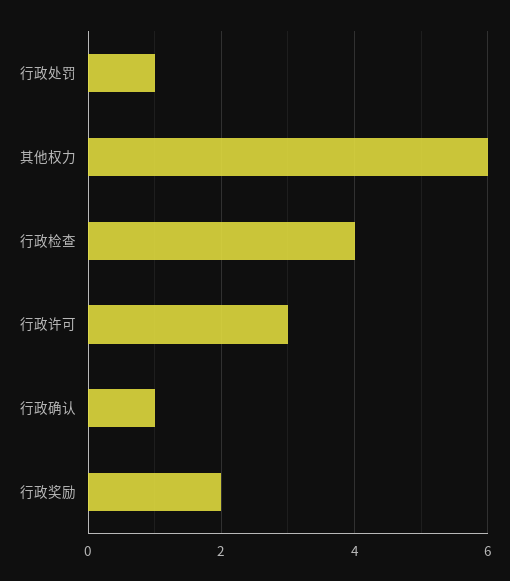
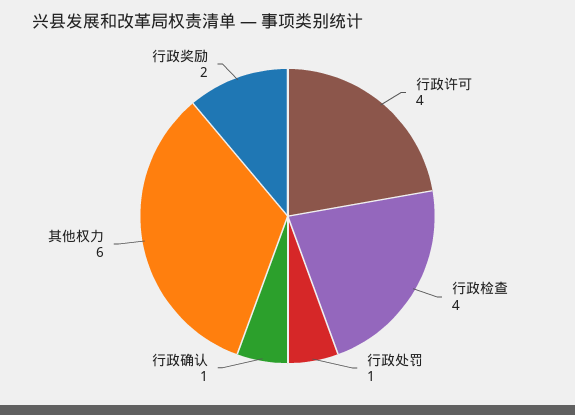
行政许可: 3 -> 4

